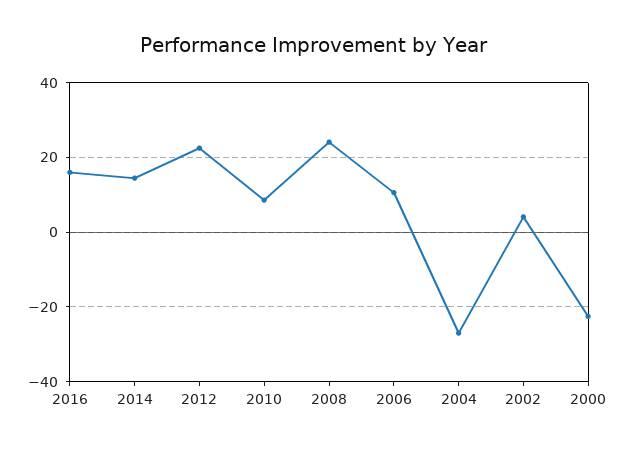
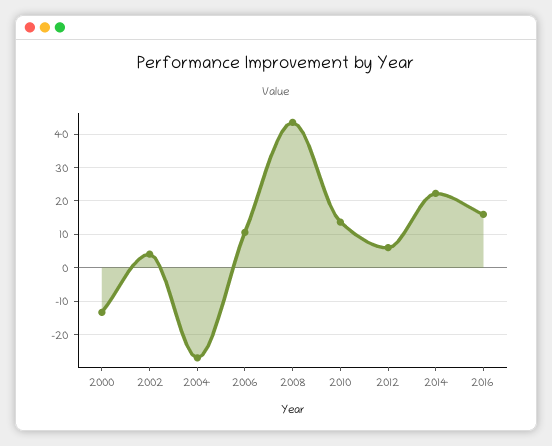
2014: 14 -> 22
2012: 22 -> 6
2010: 8 -> 14
2008: 24 -> 44
2000: -22 -> -14

